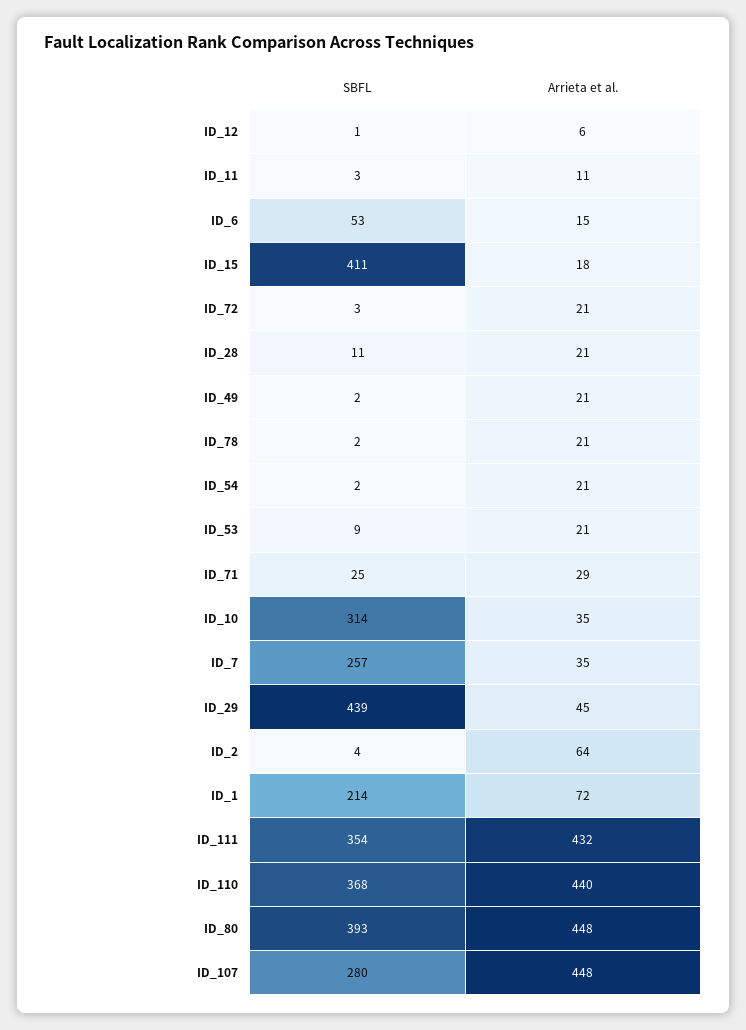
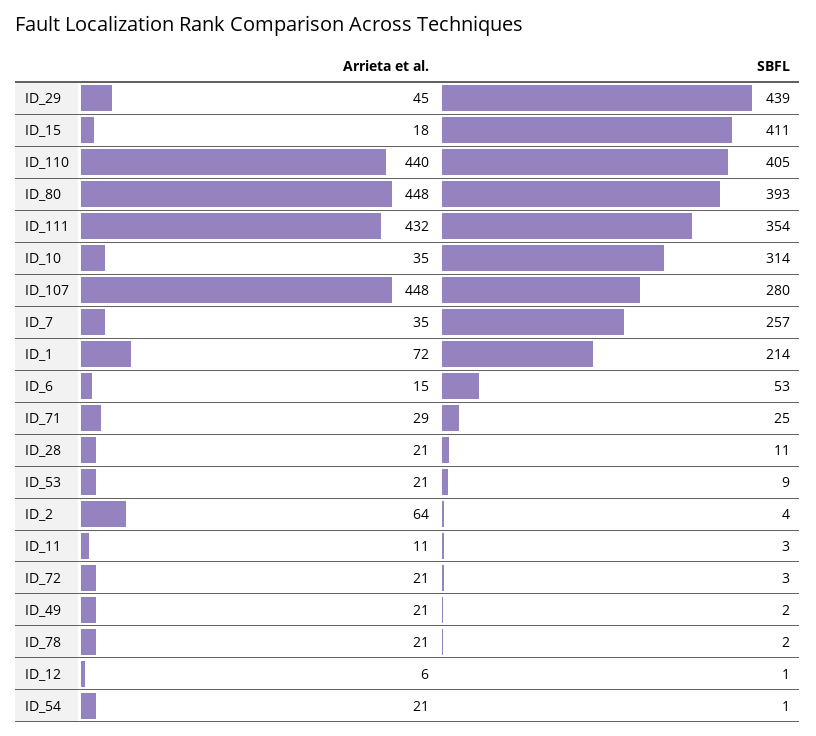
SBFL, ID_54: 2 -> 1
SBFL, ID_110: 368 -> 405

